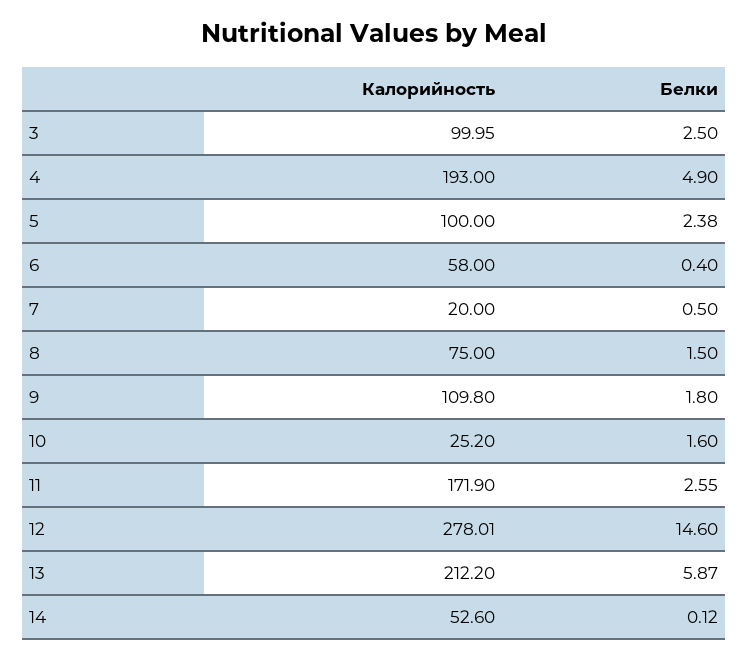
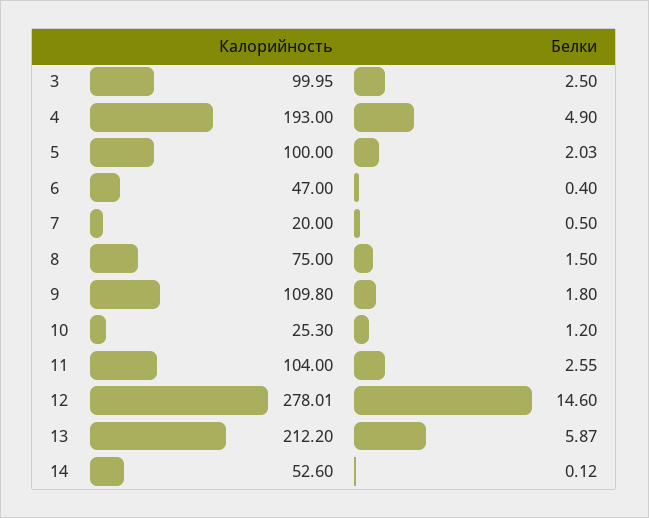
Белки, 5: 2.38 -> 2.03
Калорийность, 6: 58 -> 47
Калорийность, 10: 25.2 -> 25.3
Белки, 10: 1.6 -> 1.2
Калорийность, 11: 171.9 -> 104

